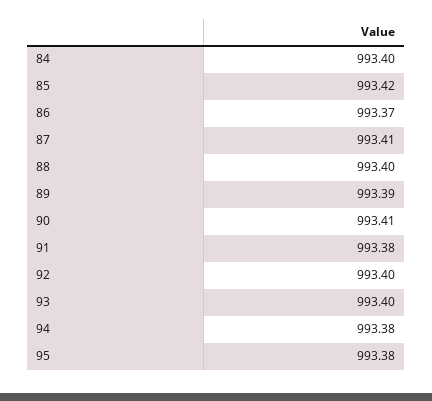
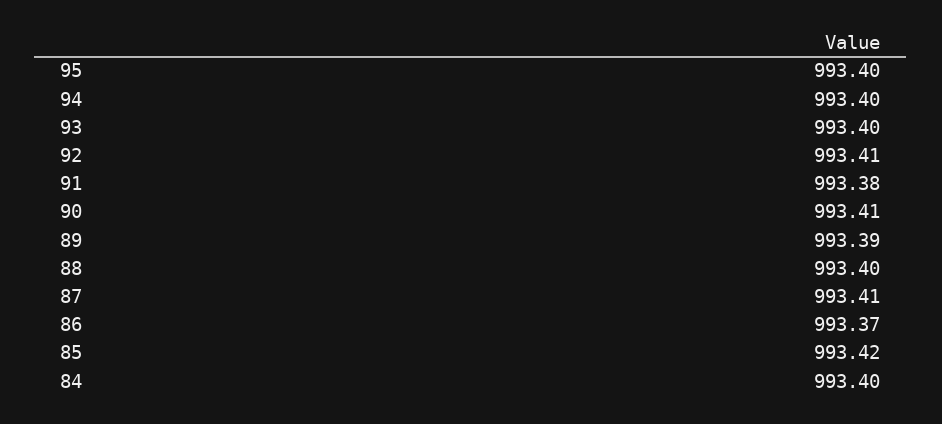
92: 993.4 -> 993.41
94: 993.38 -> 993.4
95: 993.38 -> 993.4

